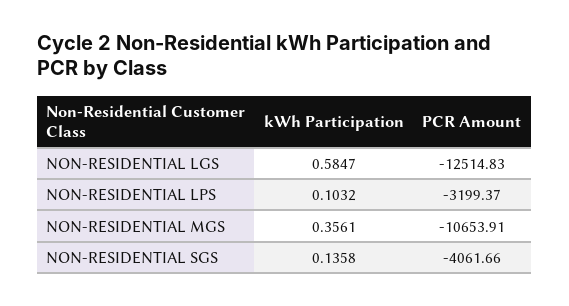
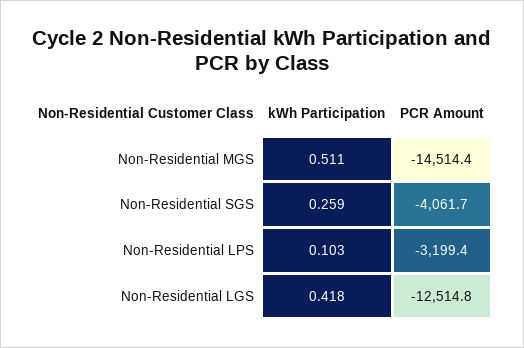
kWh Participation, NON-RESIDENTIAL LGS: 0.5847 -> 0.418
kWh Participation, NON-RESIDENTIAL MGS: 0.3561 -> 0.511
PCR Amount, NON-RESIDENTIAL MGS: -10653.91 -> -14514.4
kWh Participation, NON-RESIDENTIAL SGS: 0.1358 -> 0.259

